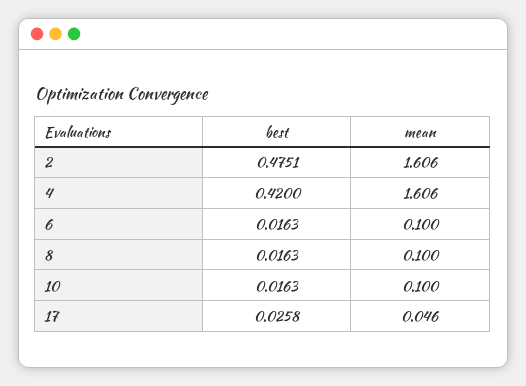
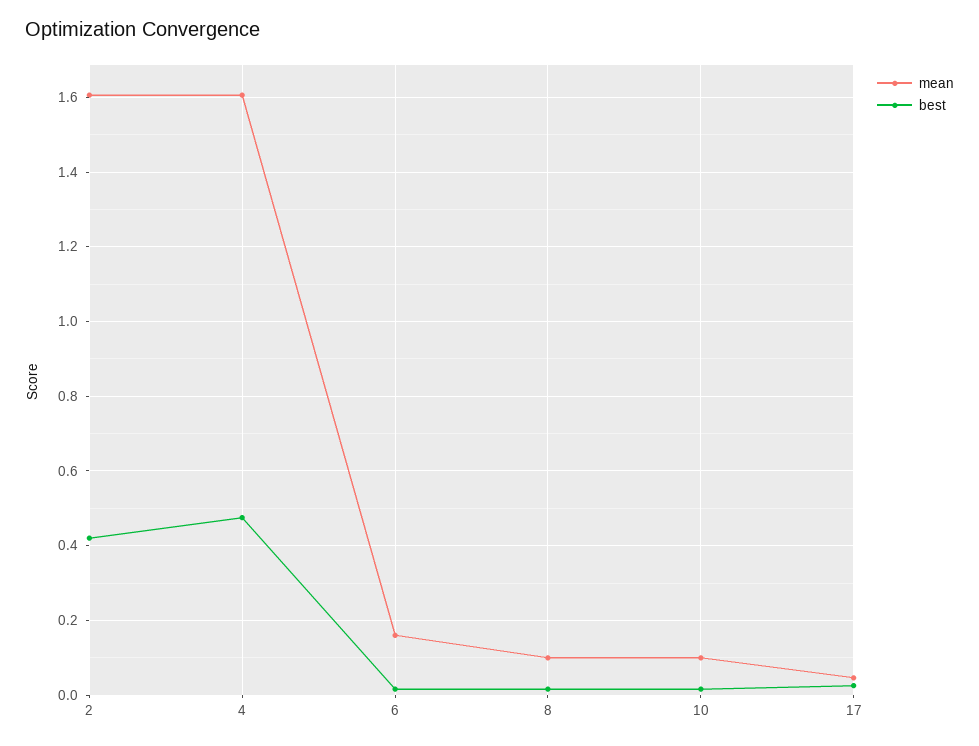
best, 2: 0.4751 -> 0.42
best, 4: 0.42 -> 0.48
mean, 6: 0.1 -> 0.16

